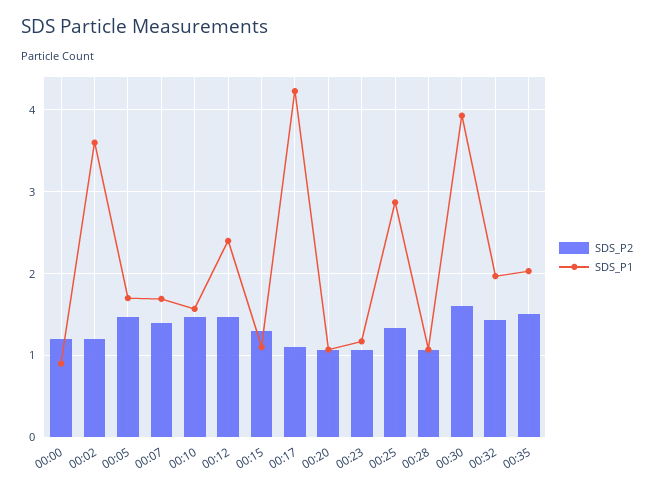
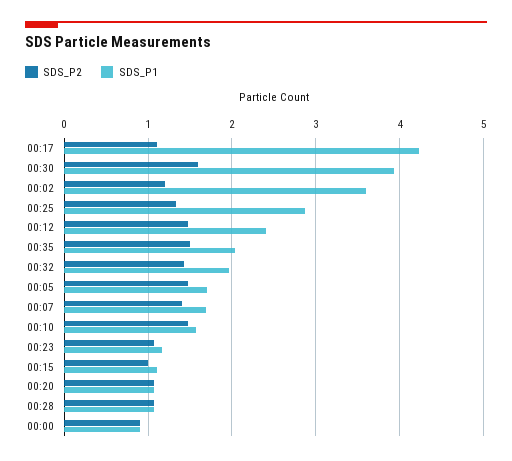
SDS_P2, 00:00: 1.2 -> 0.9
SDS_P2, 00:15: 1.3 -> 1

